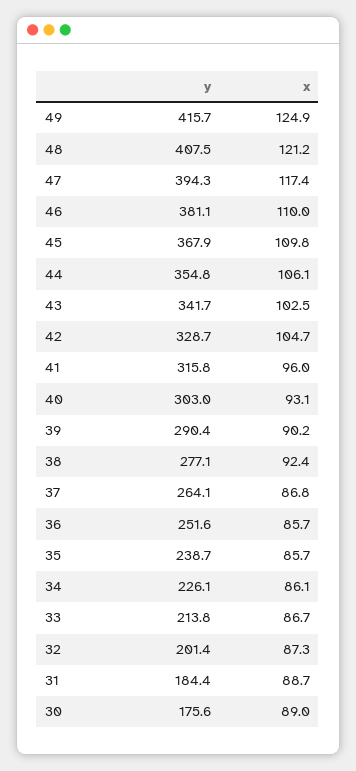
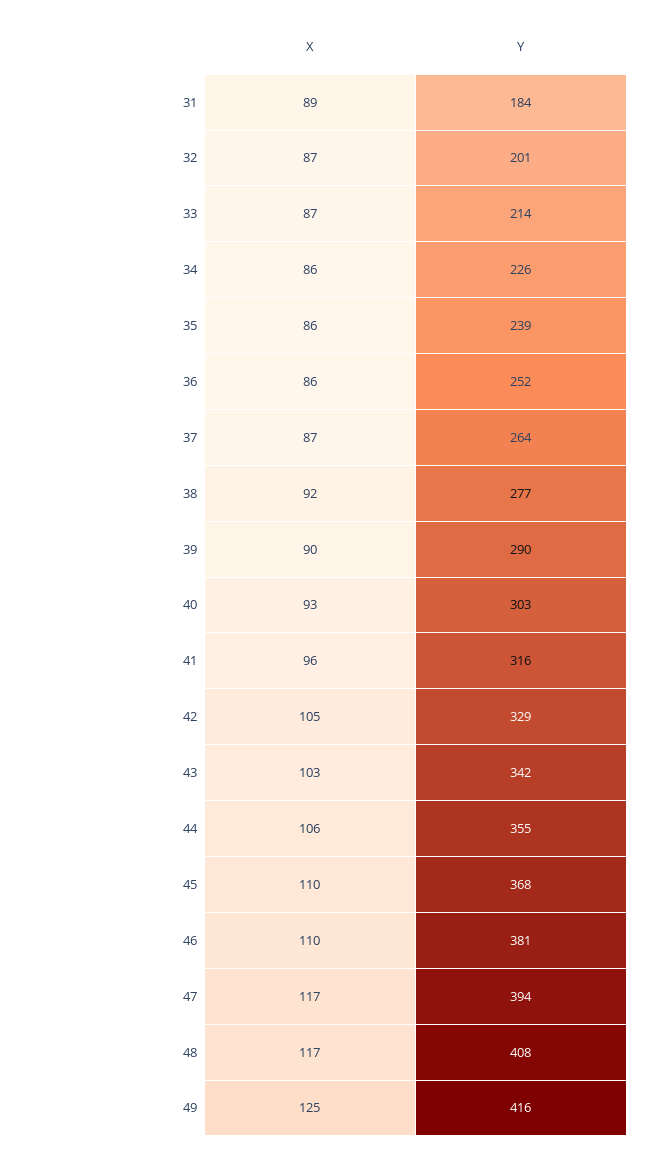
x, 48: 121.2 -> 117
y, 30: 175.6 -> none
x, 30: 89 -> none

